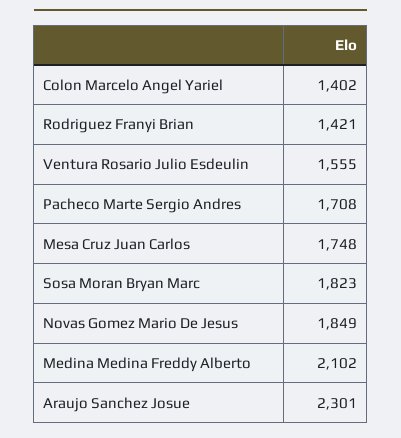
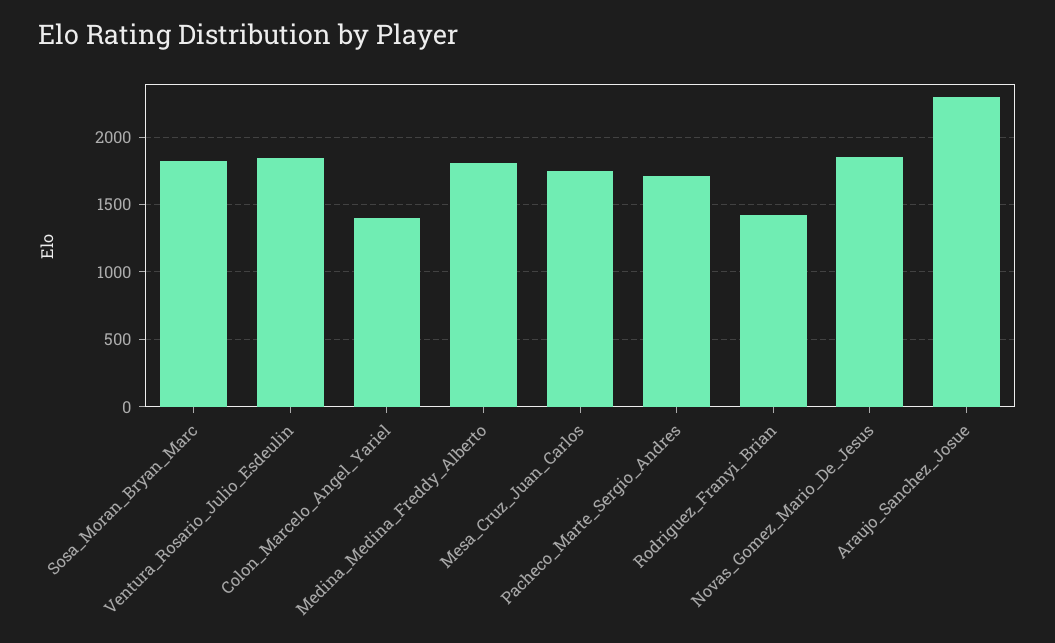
Ventura Rosario Julio Esdeulin: 1555 -> 1850
Medina Medina Freddy Alberto: 2102 -> 1800

